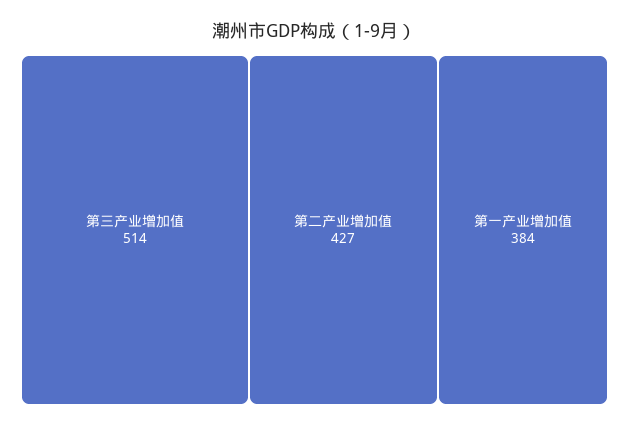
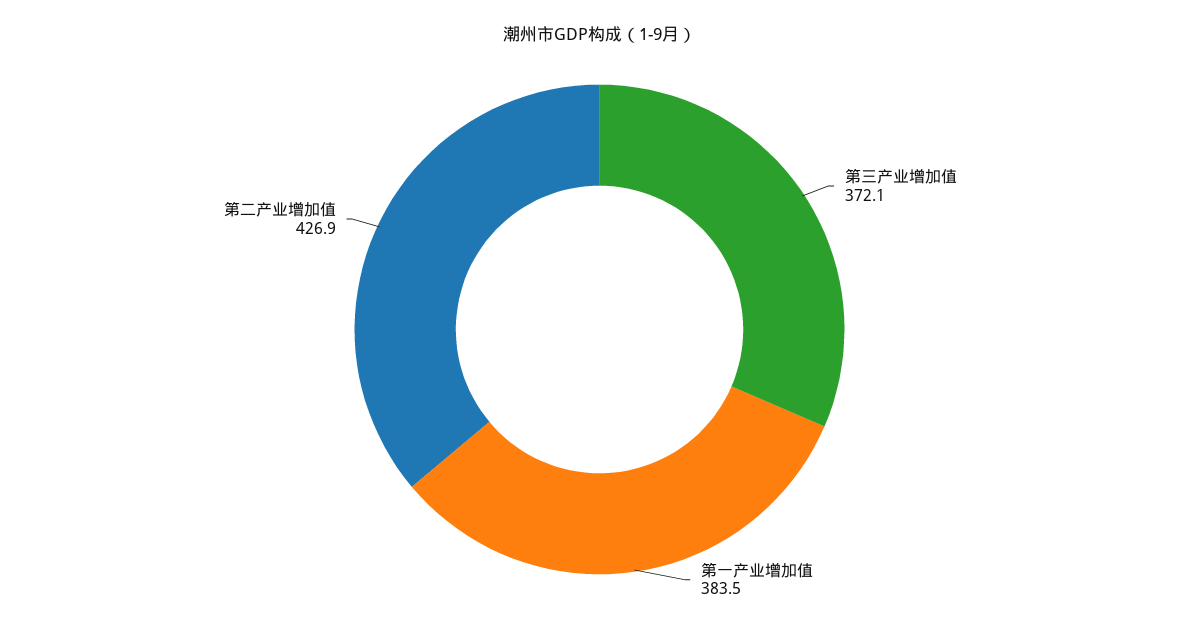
第三产业增加值: 514 -> 372.1

